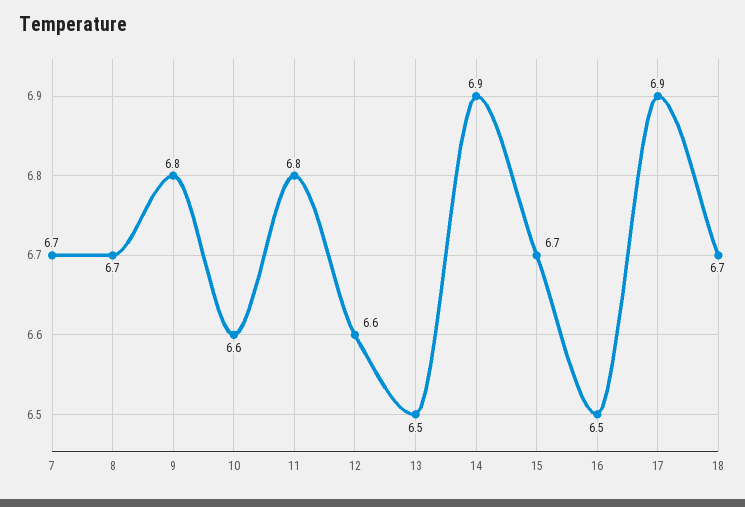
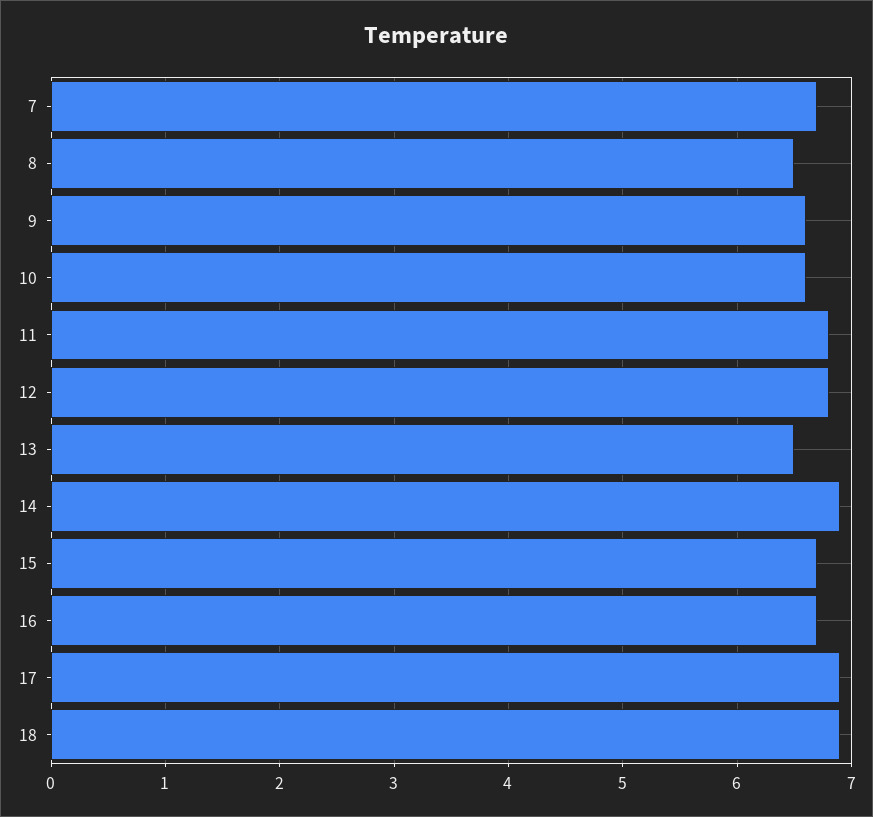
8: 6.7 -> 6.5
9: 6.8 -> 6.6
12: 6.6 -> 6.8
16: 6.5 -> 6.7
18: 6.7 -> 6.9

